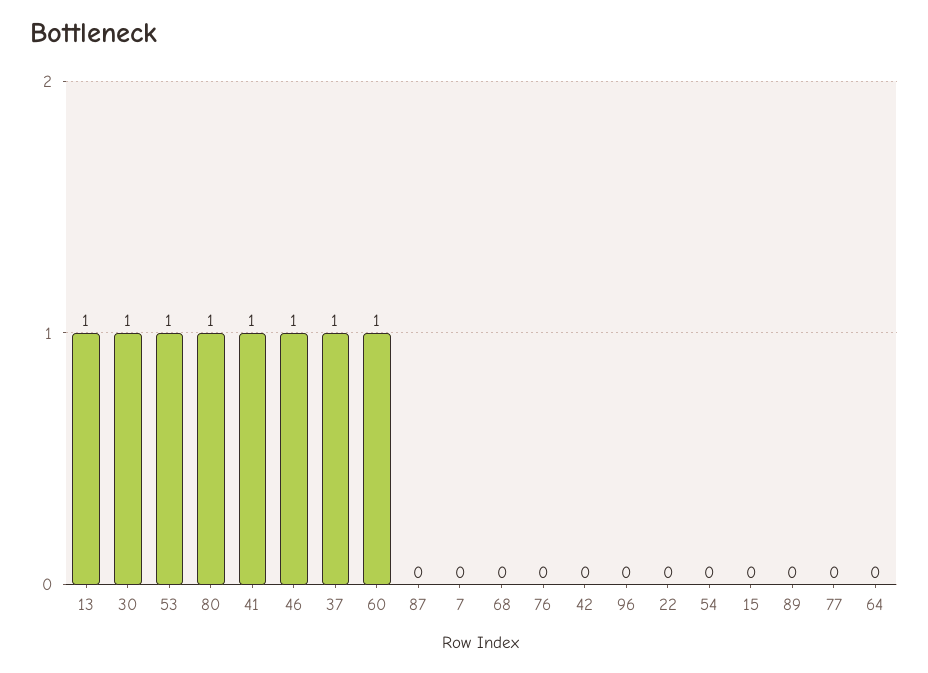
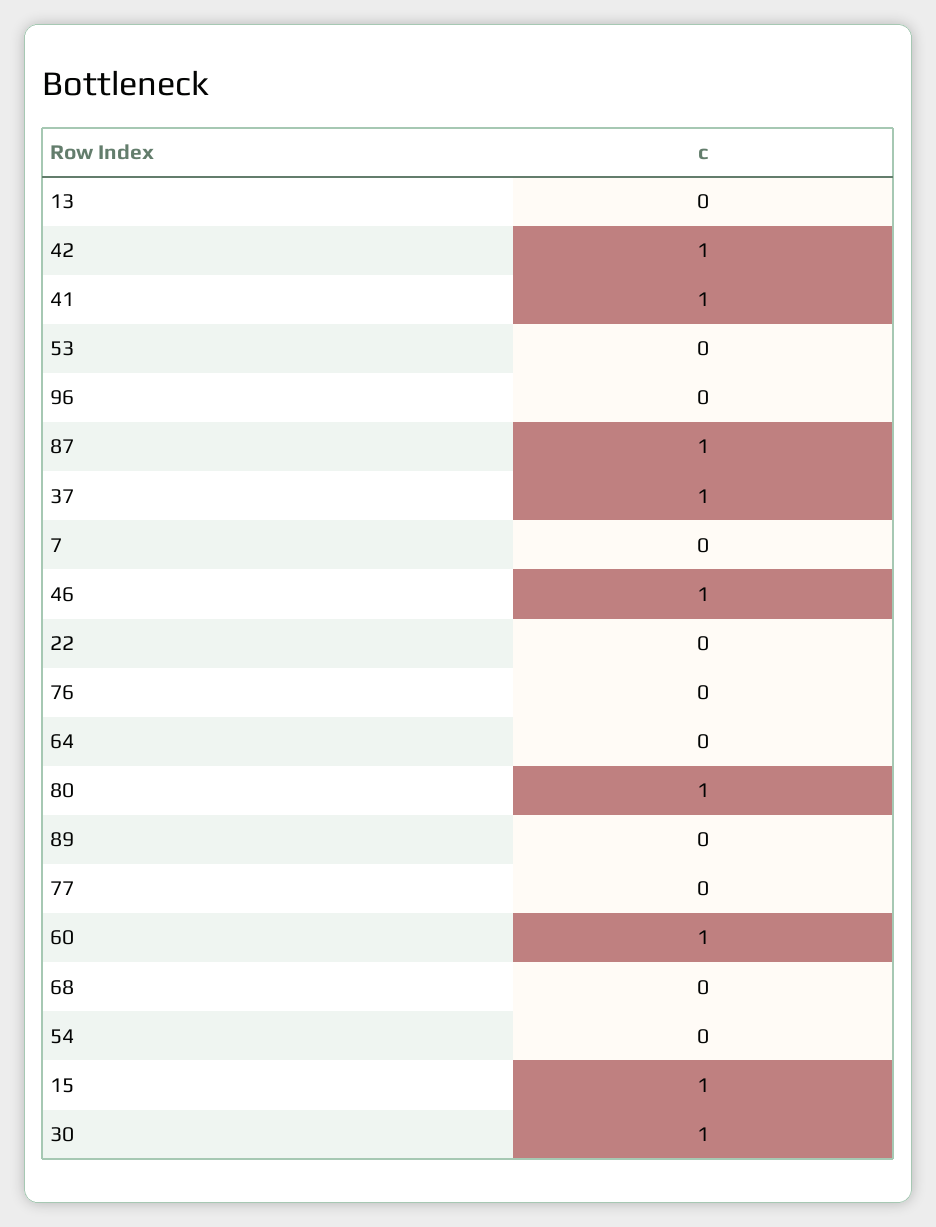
13: 1 -> 0
53: 1 -> 0
87: 0 -> 1
42: 0 -> 1
15: 0 -> 1

